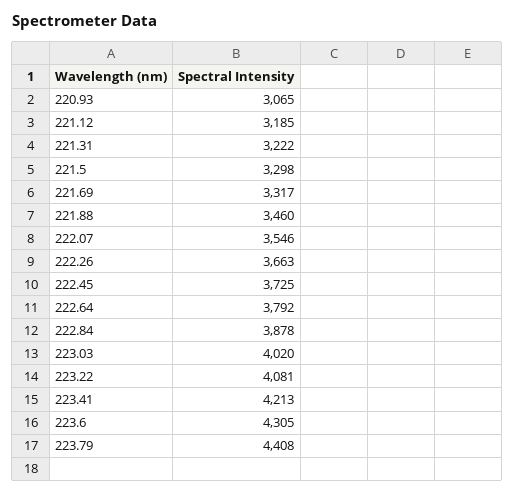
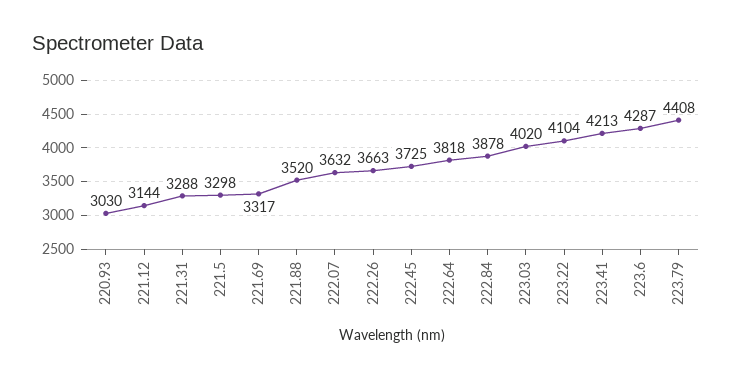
220.93: 3065 -> 3030
221.12: 3185 -> 3144
221.31: 3222 -> 3288
221.88: 3460 -> 3520
222.07: 3546 -> 3632
222.64: 3792 -> 3818
223.22: 4081 -> 4104
223.6: 4305 -> 4287

